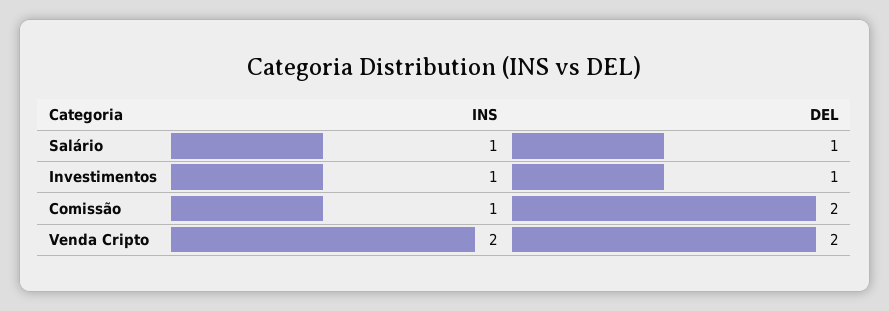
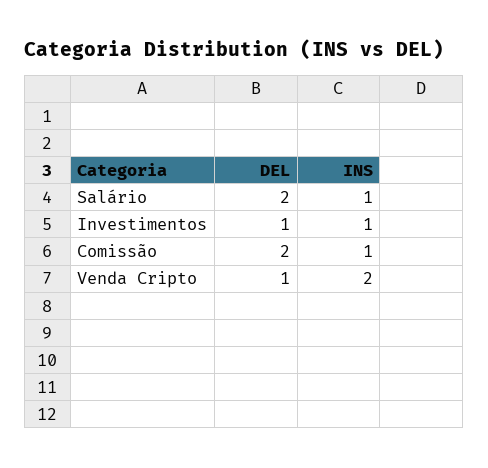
DEL, Salário: 1 -> 2
DEL, Venda Cripto: 2 -> 1

